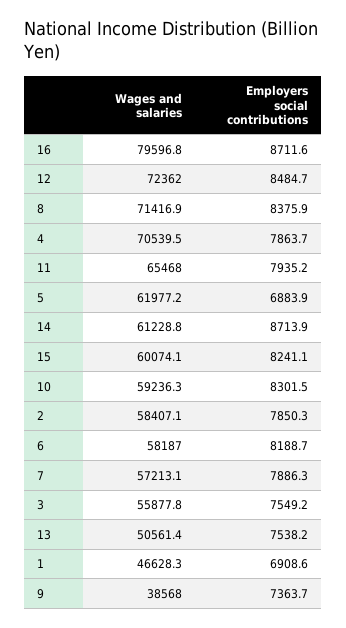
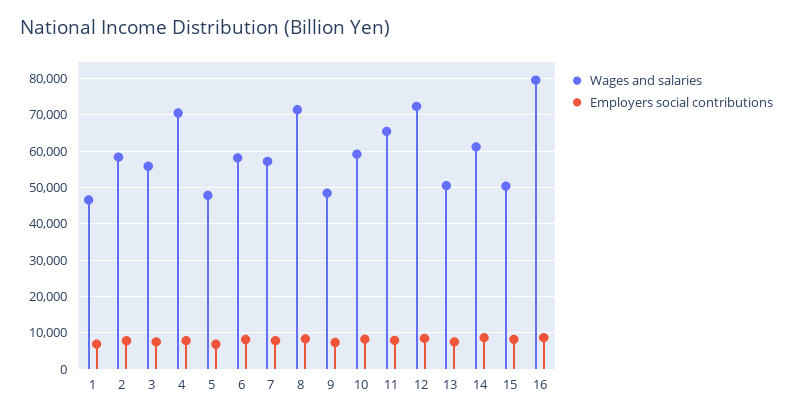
Wages and salaries, 5: 61977.2 -> 48000
Wages and salaries, 15: 60074.1 -> 50000
Wages and salaries, 9: 38568 -> 48000

